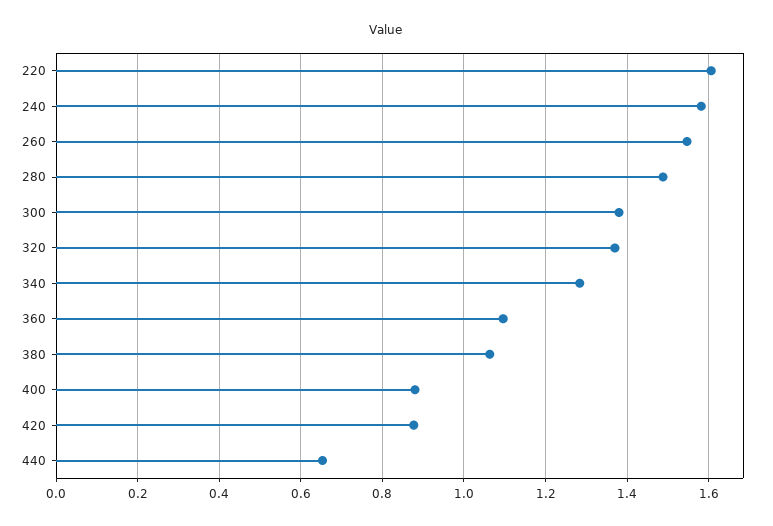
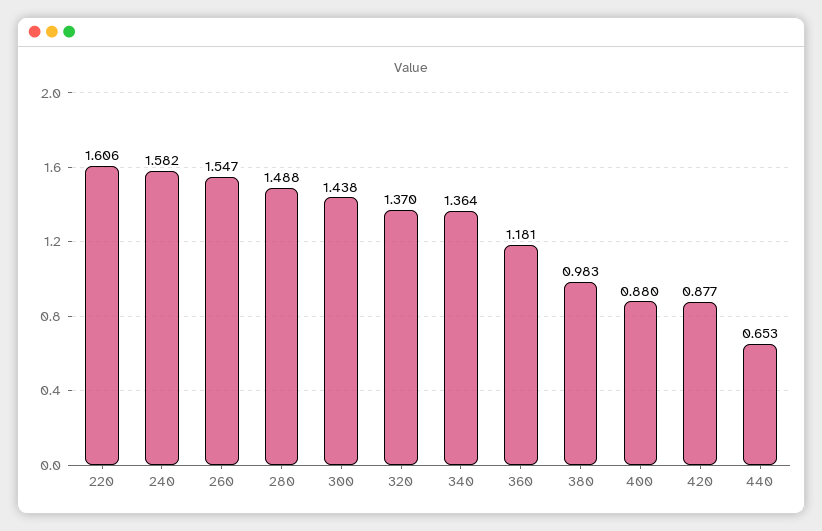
300: 1.38 -> 1.438
340: 1.28 -> 1.364
360: 1.1 -> 1.181
380: 1.06 -> 0.983

